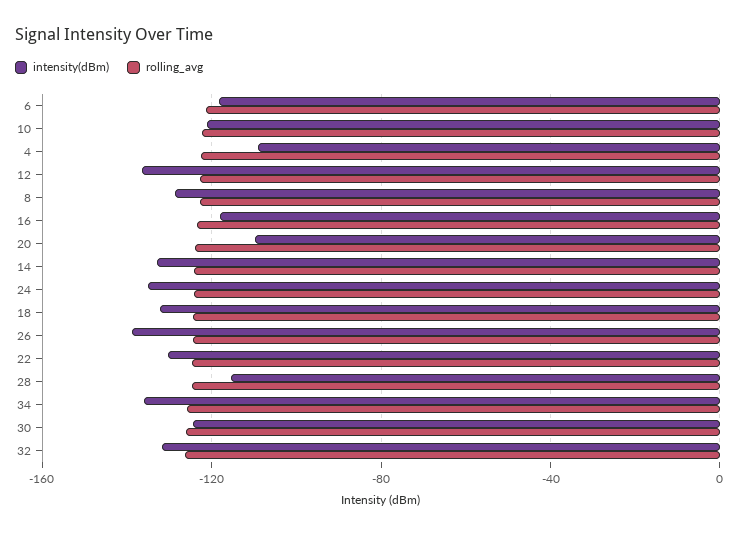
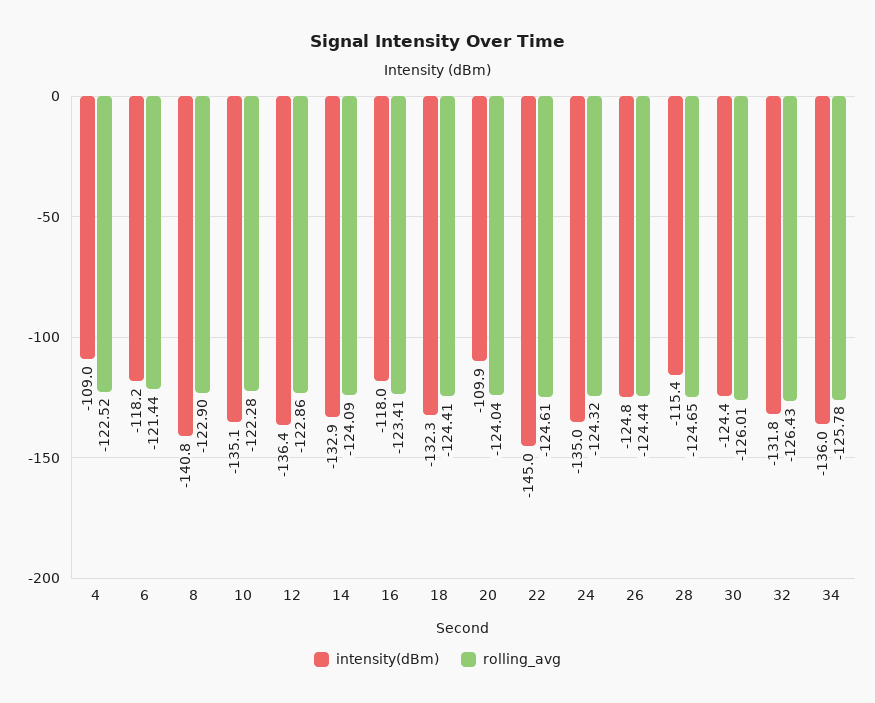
intensity(dBm), 10: -120 -> -135.1
intensity(dBm), 8: -130 -> -140.8
intensity(dBm), 26: -140 -> -124.8
intensity(dBm), 22: -130 -> -145

